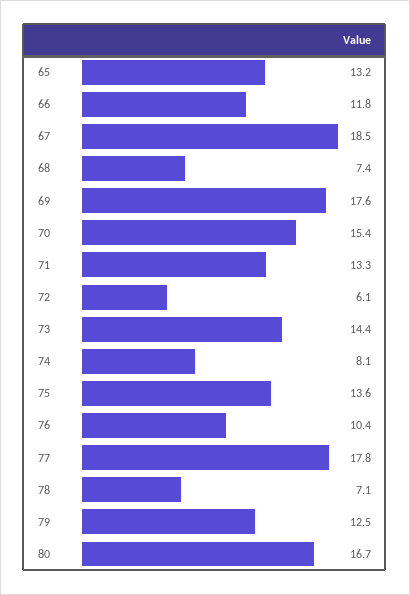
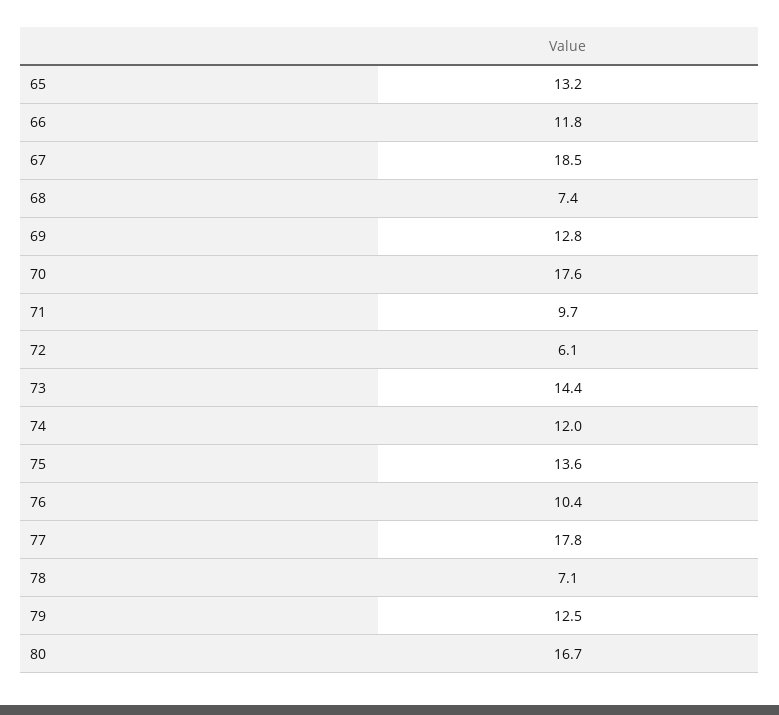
69: 17.6 -> 12.8
70: 15.4 -> 17.6
71: 13.3 -> 9.7
74: 8.1 -> 12

